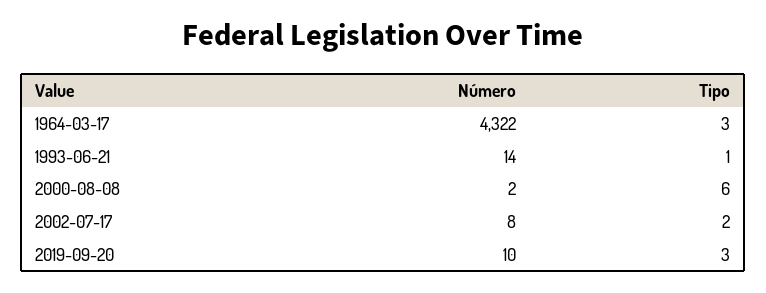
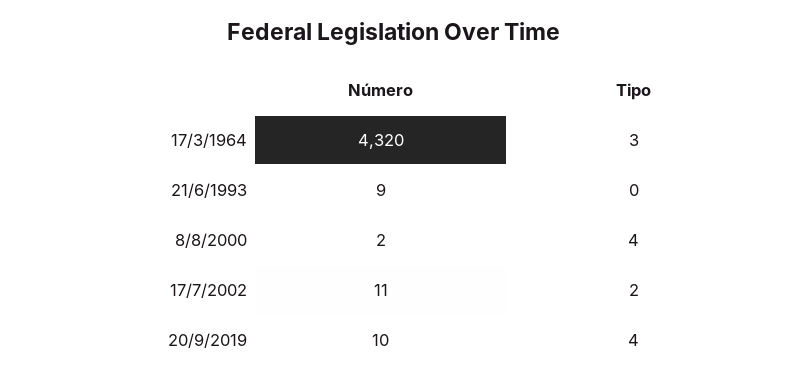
Número, 1964-03-17: 4322 -> 4320
Número, 1993-06-21: 14 -> 9
Tipo, 1993-06-21: 1 -> 0
Tipo, 2000-08-08: 6 -> 4
Número, 2002-07-17: 8 -> 11
Tipo, 2019-09-20: 3 -> 4

